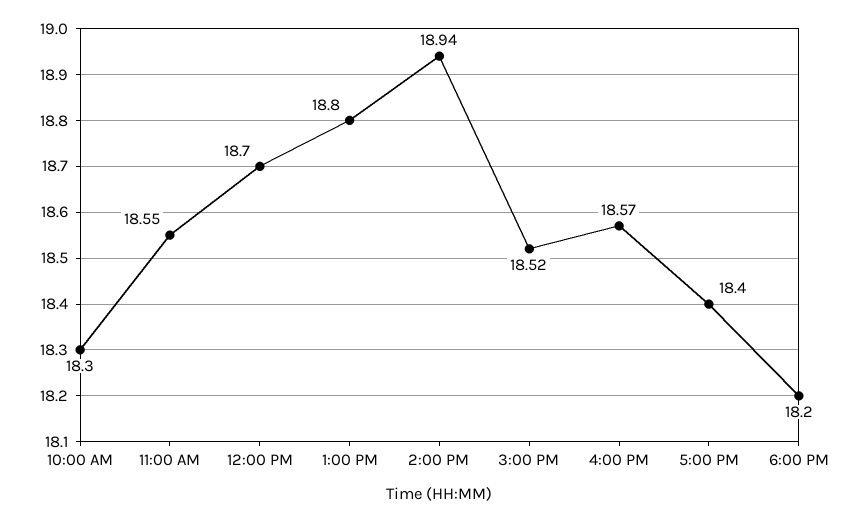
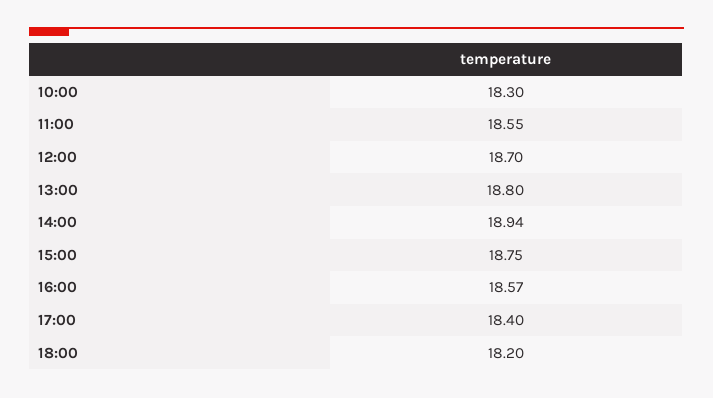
3:00 PM: 18.52 -> 18.75

